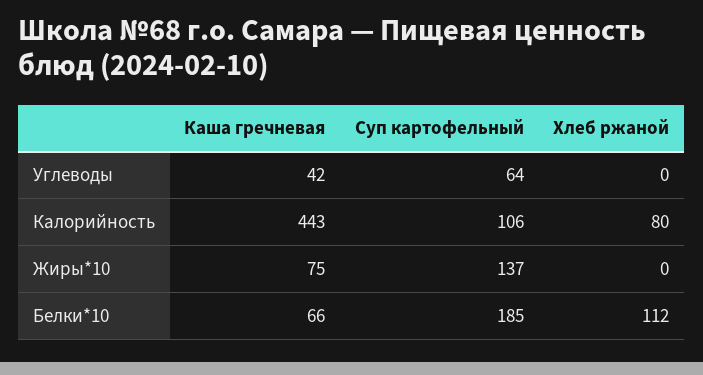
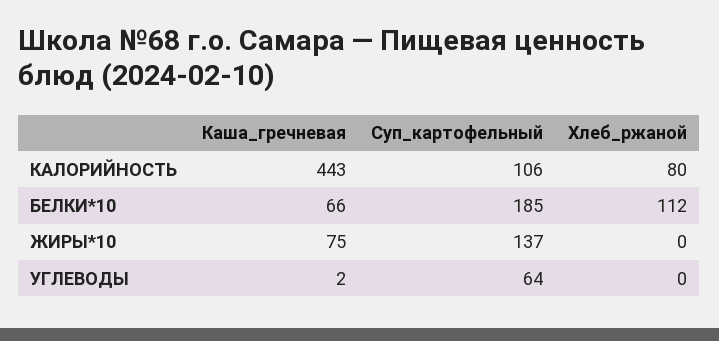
Каша гречневая, Углеводы: 42 -> 2

